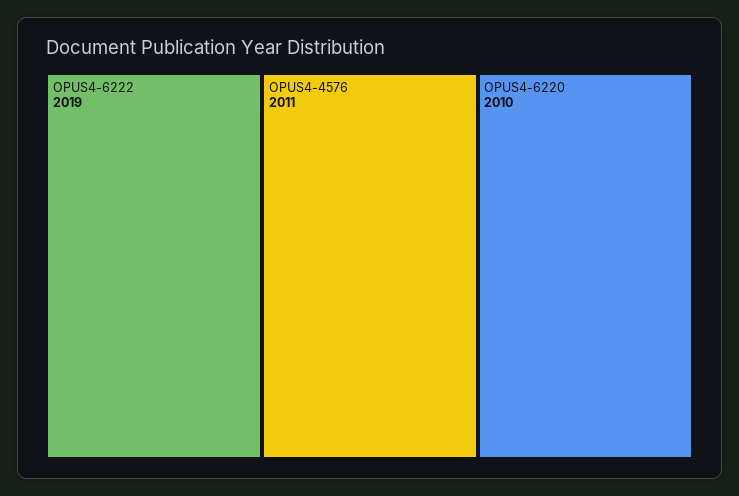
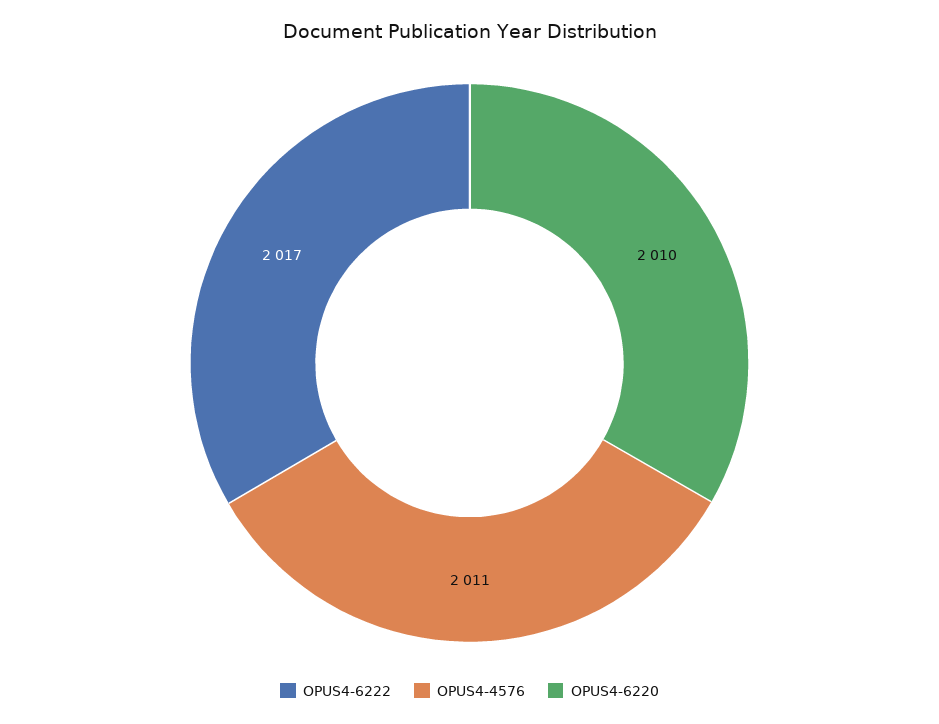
OPUS4-6222: 2019 -> 2017

